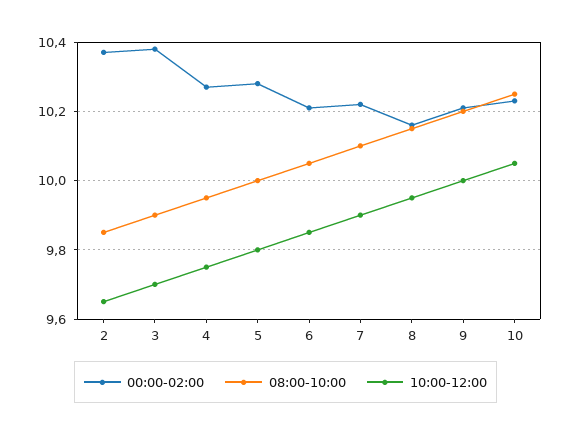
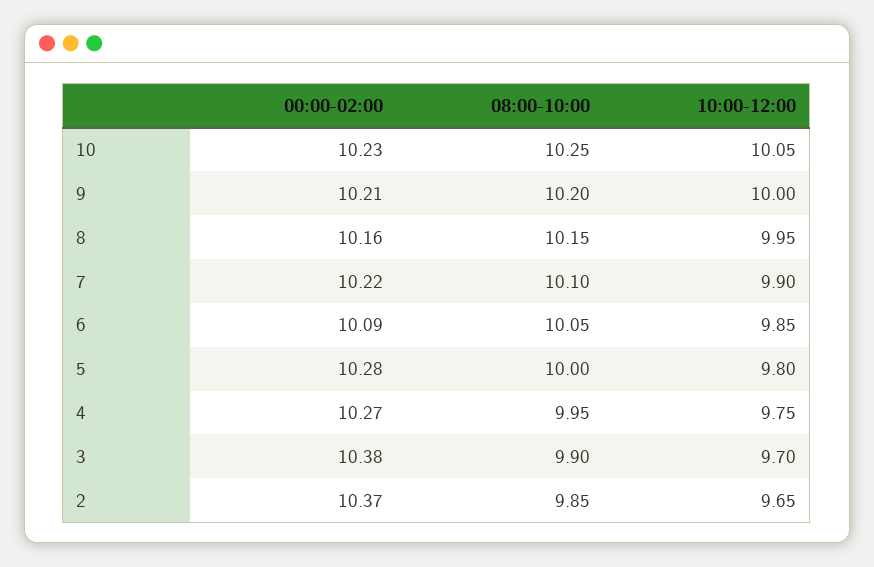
00:00-02:00, 6: 10.2 -> 10.09

